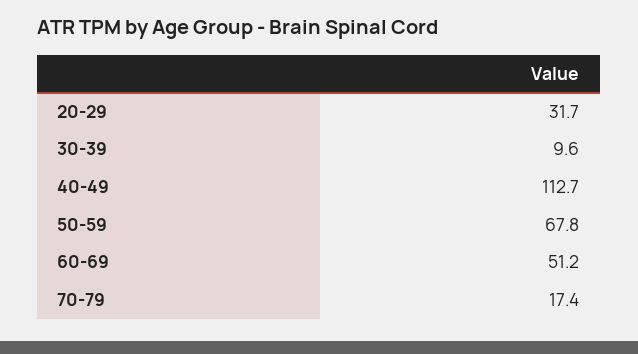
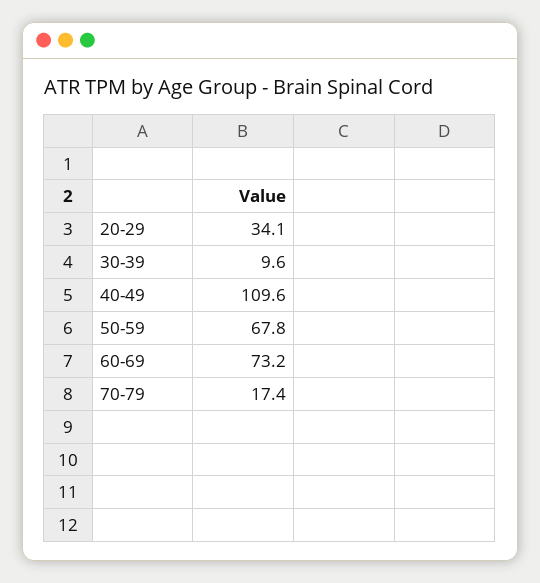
20-29: 31.7 -> 34.1
40-49: 112.7 -> 109.6
60-69: 51.2 -> 73.2

